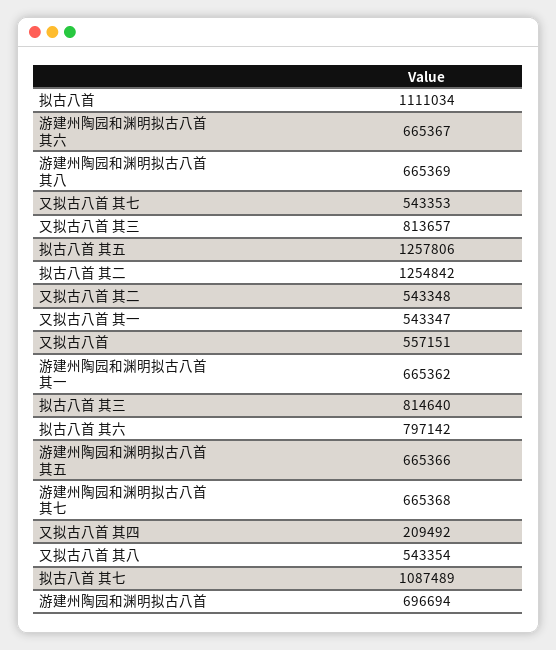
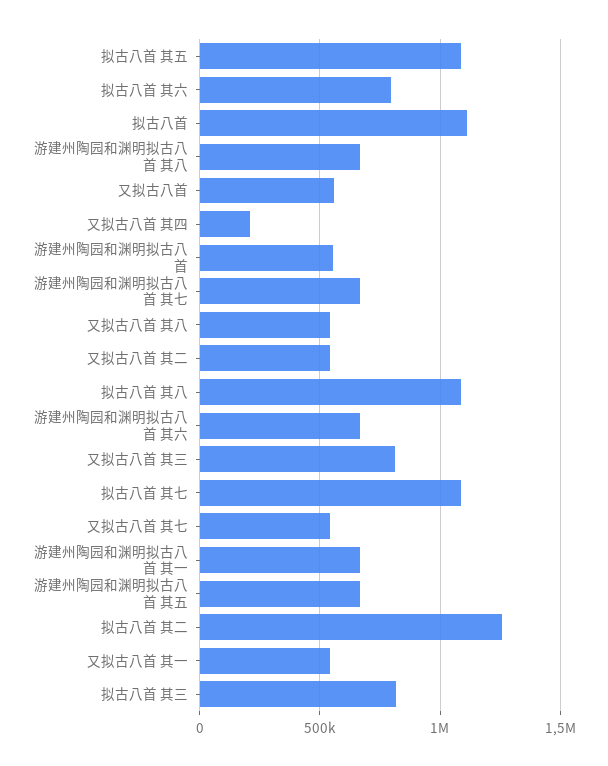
拟古八首 其五: 1257806 -> 1100000
游建州陶园和渊明拟古八首: 696694 -> 550000
拟古八首 其八: none -> 1100000

